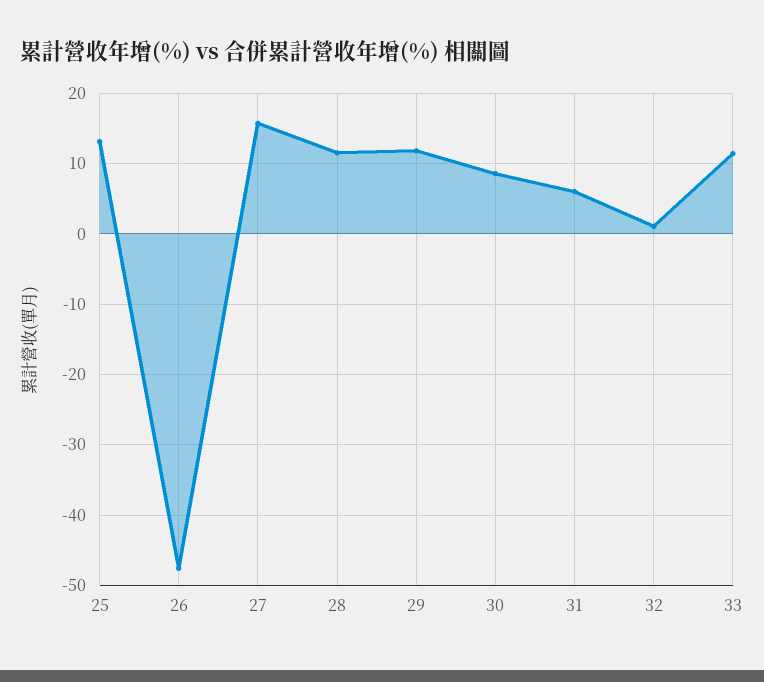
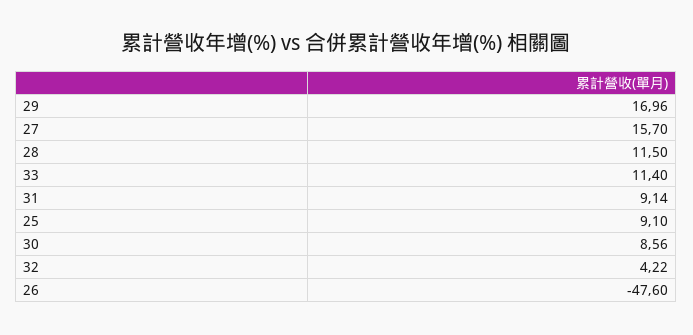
25: 13 -> 9.1
29: 12 -> 16.96
31: 6 -> 9.14
32: 1 -> 4.22

